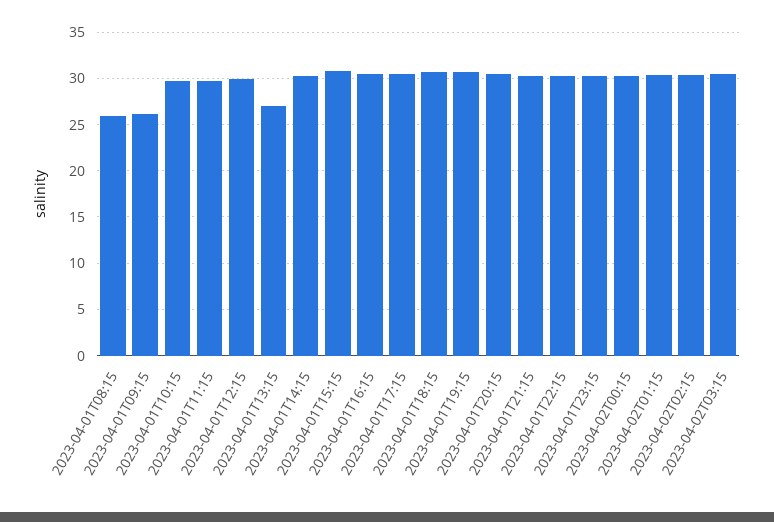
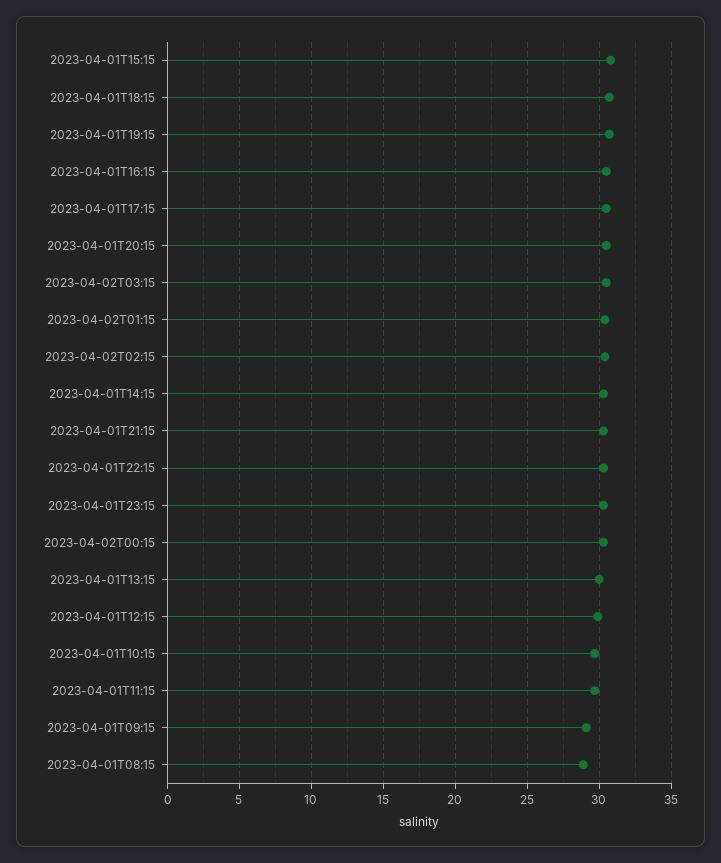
2023-04-01T08:15: 26 -> 29
2023-04-01T09:15: 26 -> 29
2023-04-01T13:15: 27 -> 30

